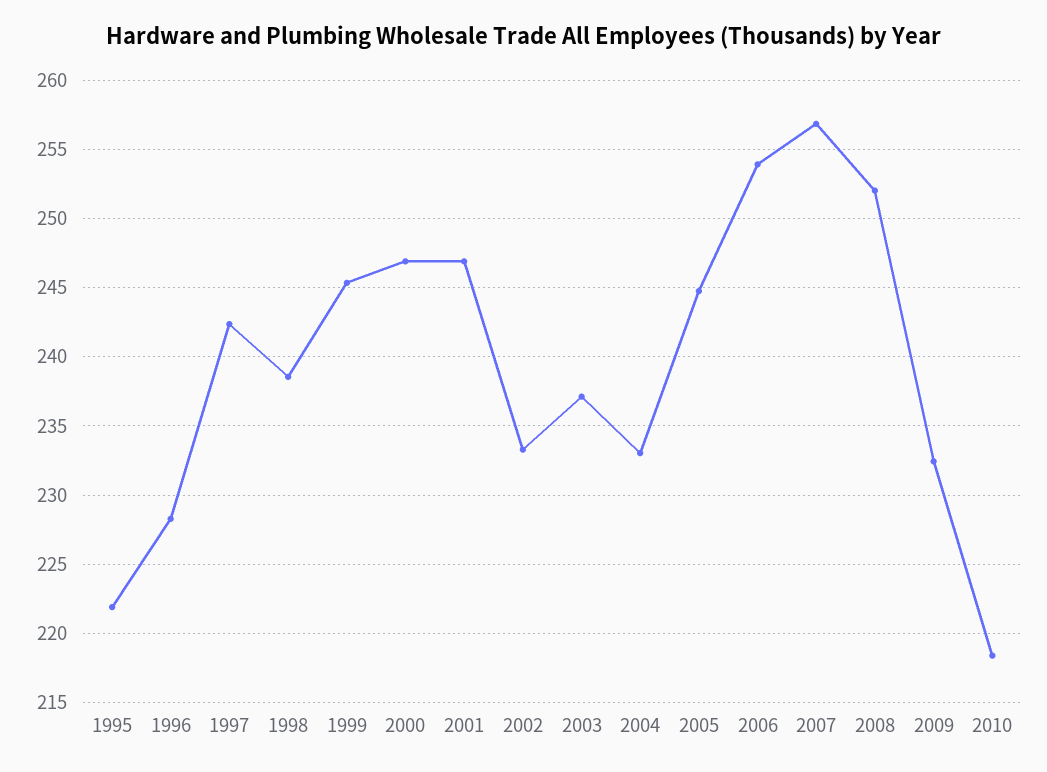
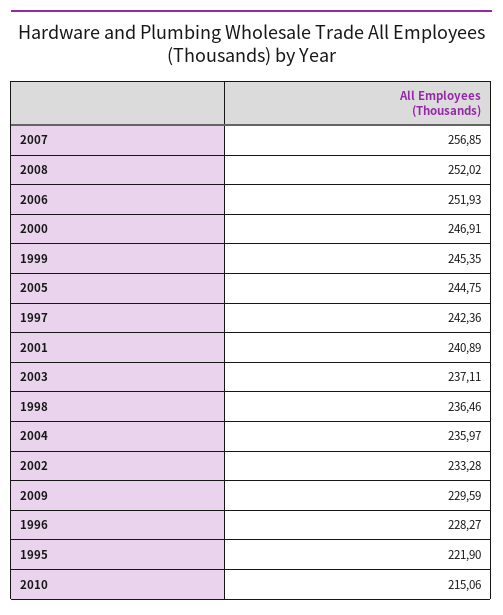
1998: 238.5 -> 236.46
2001: 247 -> 240.89
2004: 233 -> 235.97
2006: 254 -> 251.93
2009: 232.5 -> 229.59
2010: 218.5 -> 215.06

